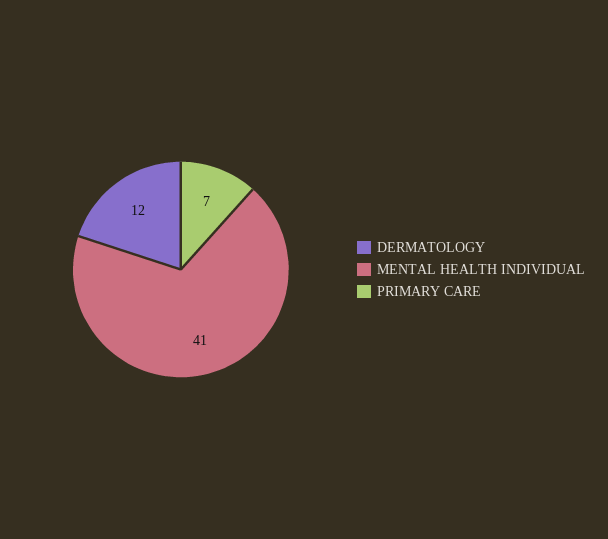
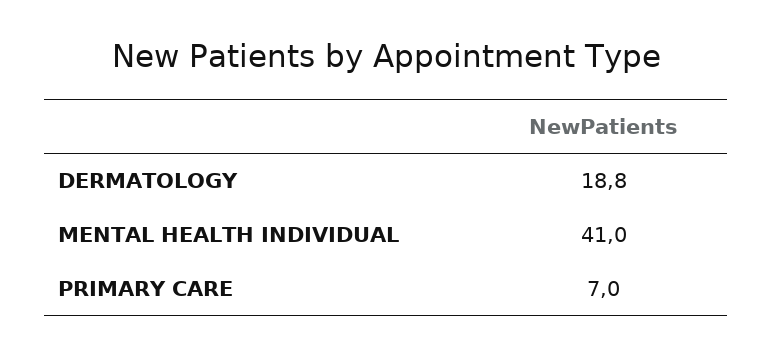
DERMATOLOGY: 12 -> 18.8

